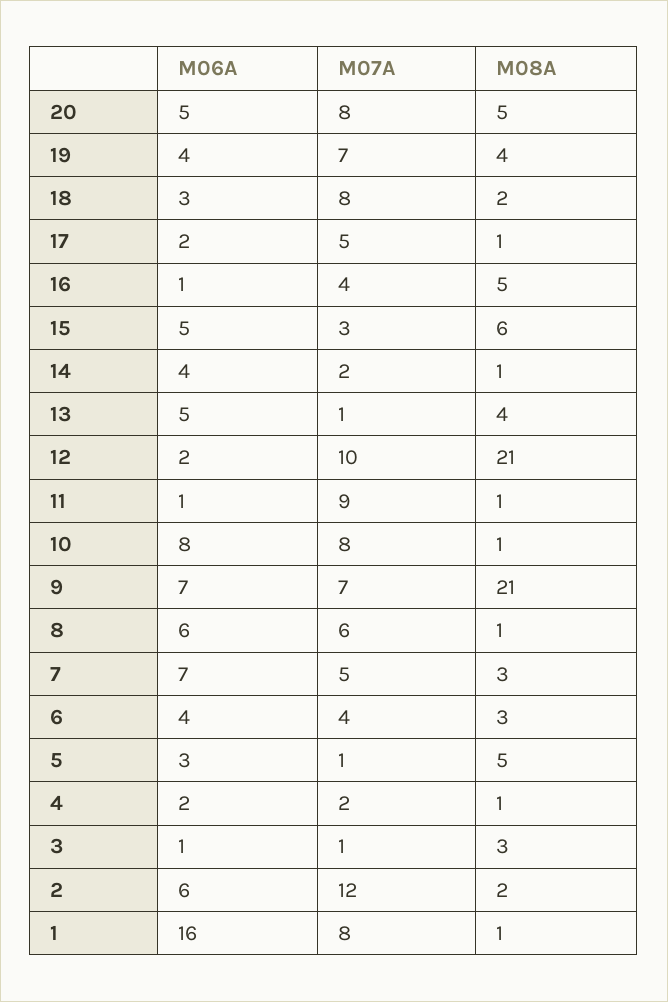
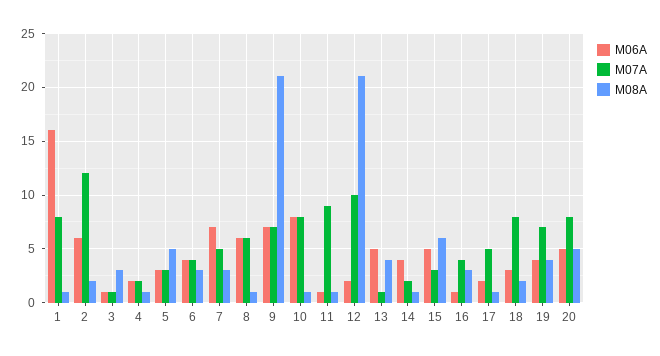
M08A, 16: 5 -> 3
M07A, 5: 1 -> 3

